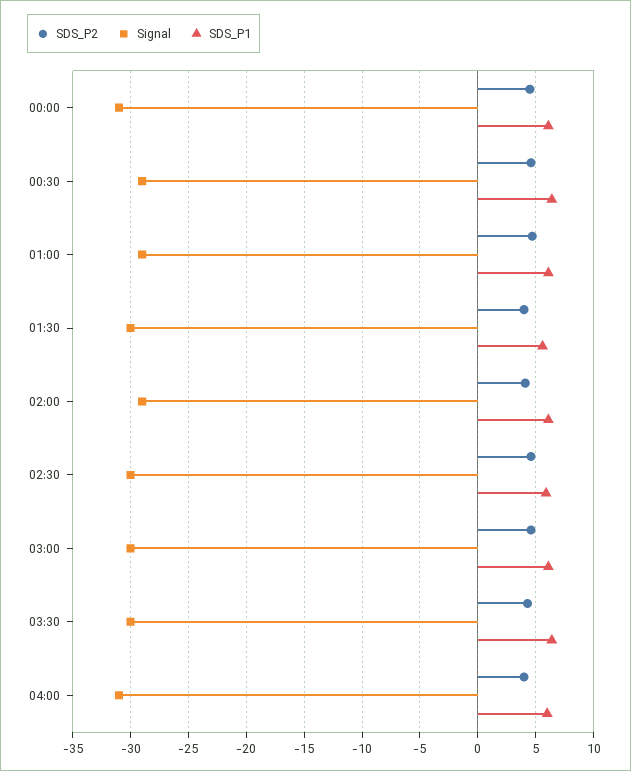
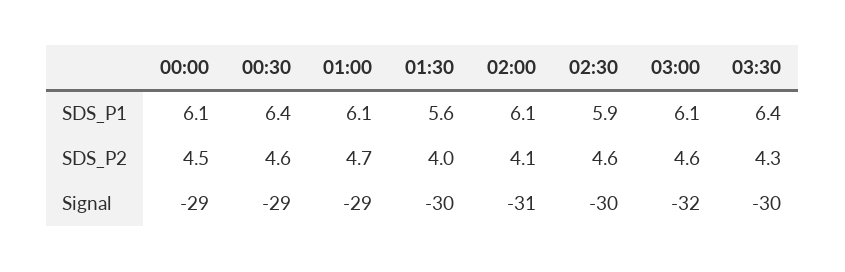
Signal, 00:00: -31 -> -29
Signal, 02:00: -29 -> -31
Signal, 03:00: -30 -> -32
SDS_P2, 04:00: 4 -> none
Signal, 04:00: -31 -> none
SDS_P1, 04:00: 6 -> none

